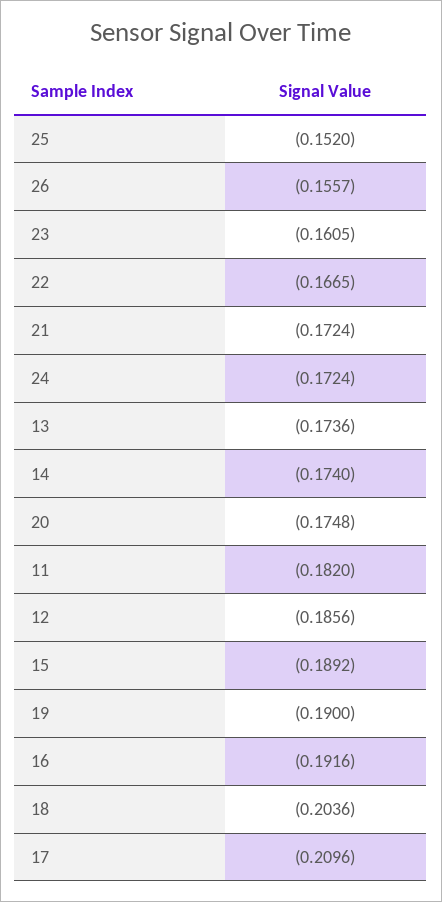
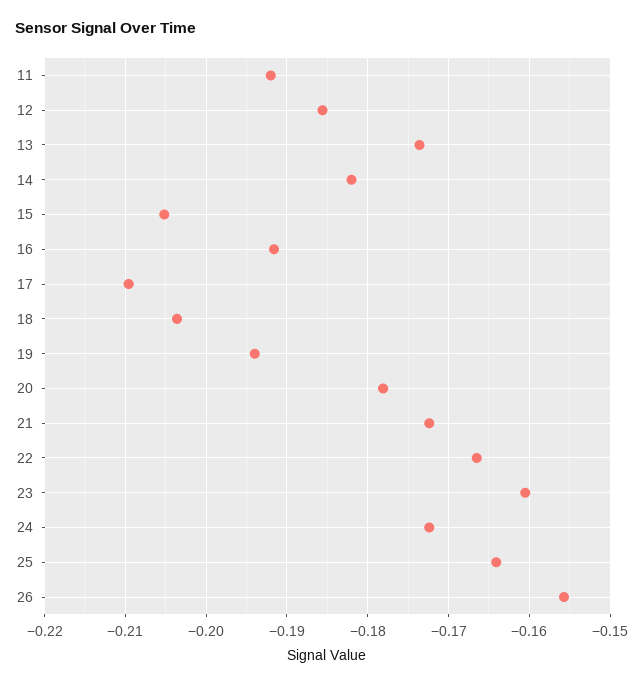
25: -0.152 -> -0.164
14: -0.174 -> -0.182
20: -0.1748 -> -0.178
11: -0.182 -> -0.192
15: -0.1892 -> -0.205
19: -0.19 -> -0.194

